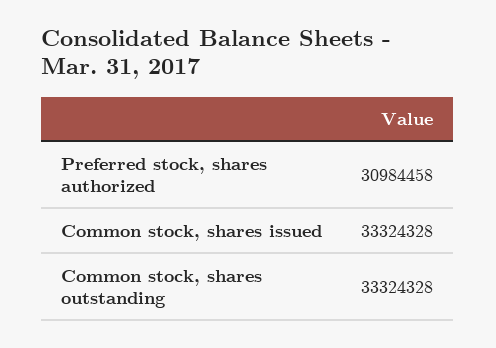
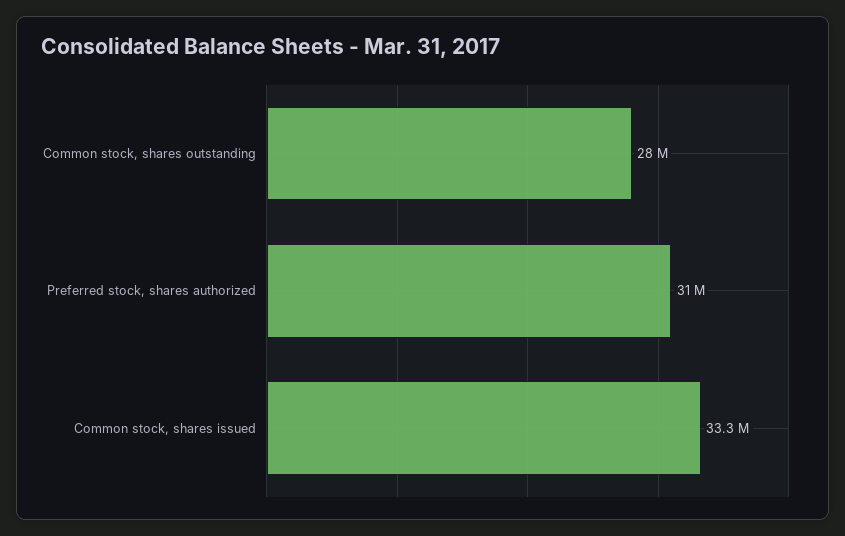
Common stock, shares outstanding: 33324328 -> 28000000

